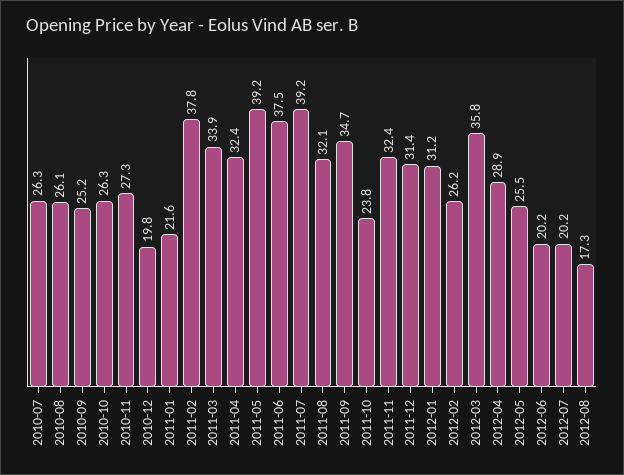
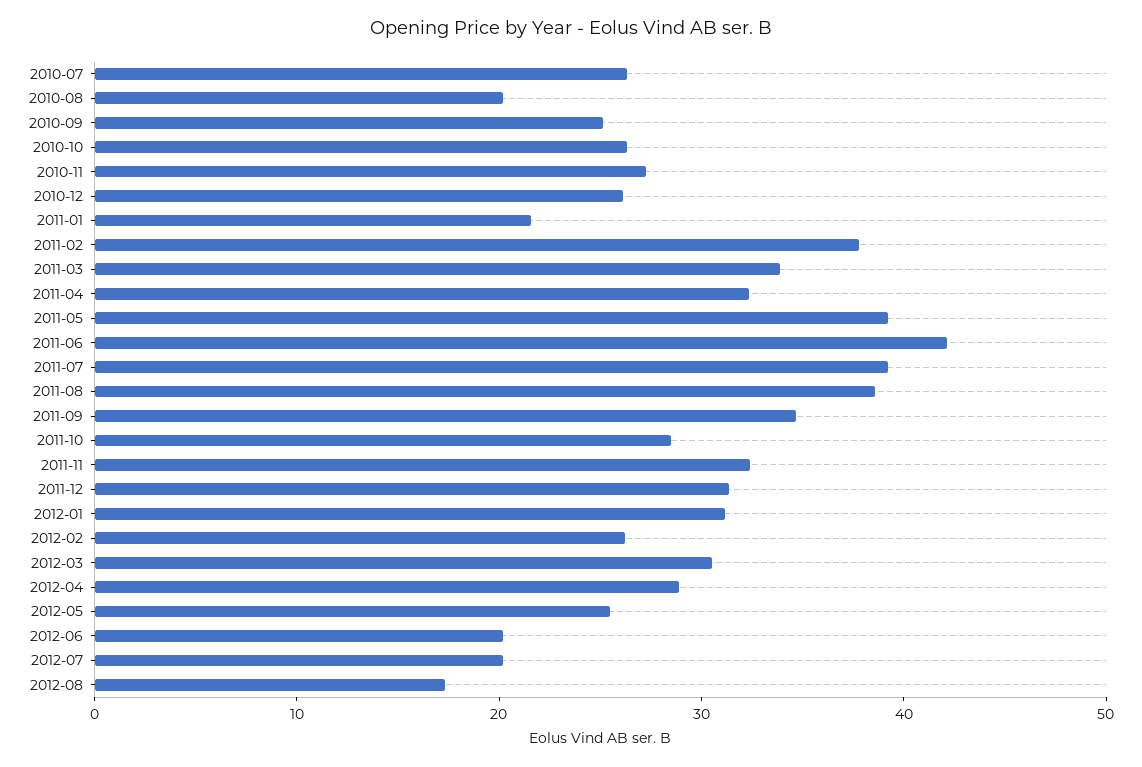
2010-08: 26.1 -> 20
2010-12: 19.8 -> 26
2011-06: 37.5 -> 42
2011-08: 32.1 -> 38
2011-10: 23.8 -> 28
2012-03: 35.8 -> 30

